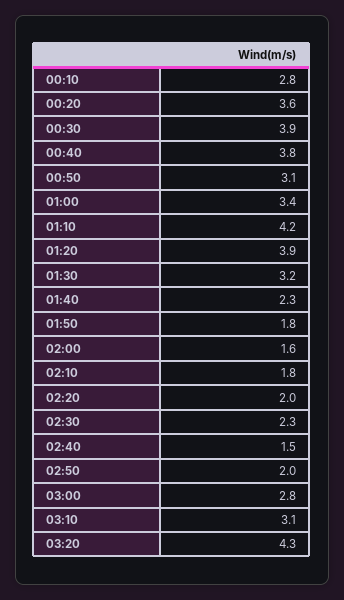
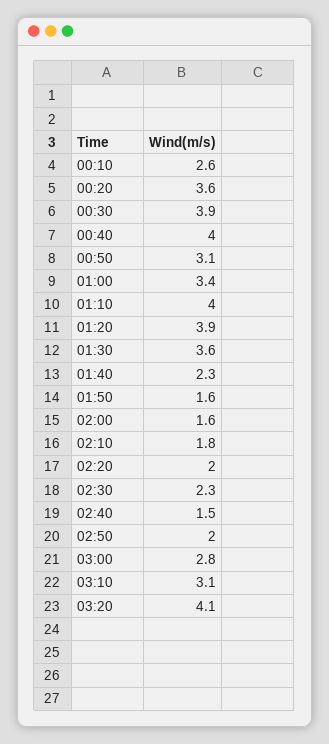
00:10: 2.8 -> 2.6
00:40: 3.8 -> 4
01:10: 4.2 -> 4
01:30: 3.2 -> 3.6
01:50: 1.8 -> 1.6
03:20: 4.3 -> 4.1

